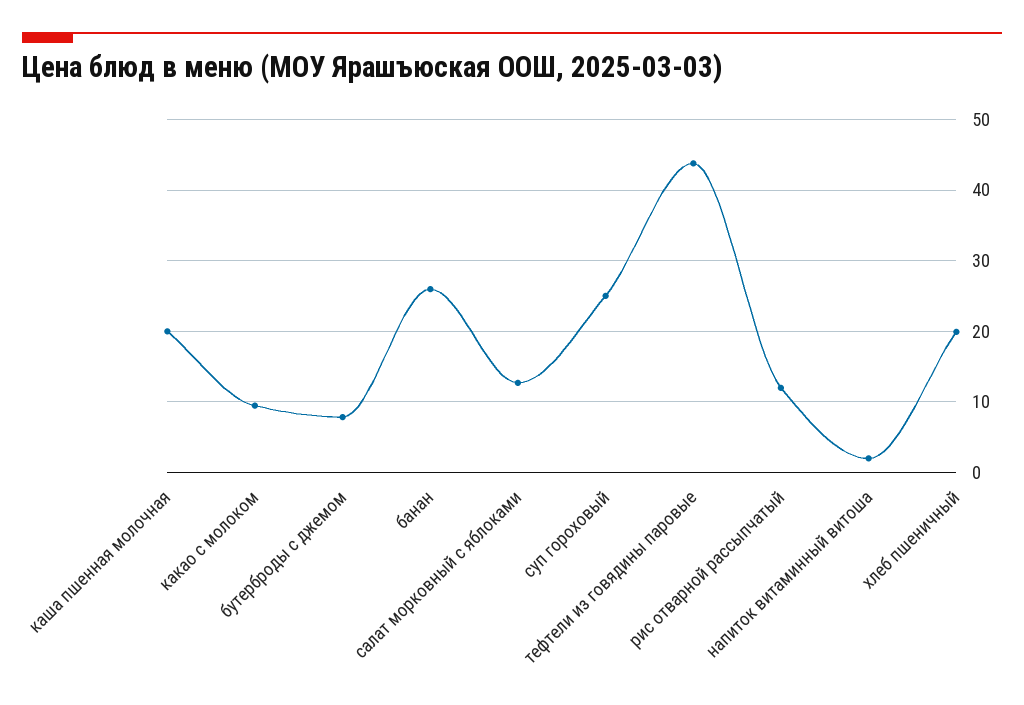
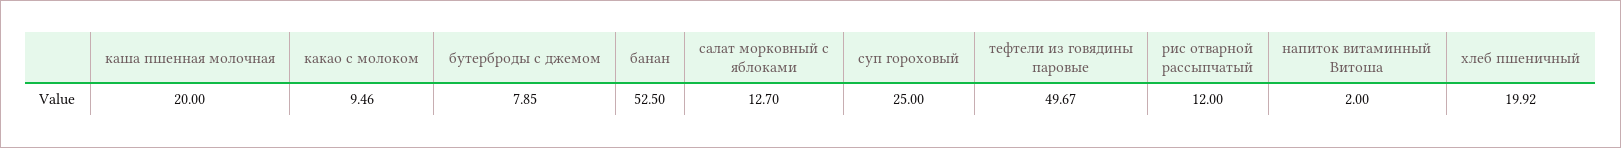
банан: 26 -> 52.5
тефтели из говядины паровые: 44 -> 49.67

